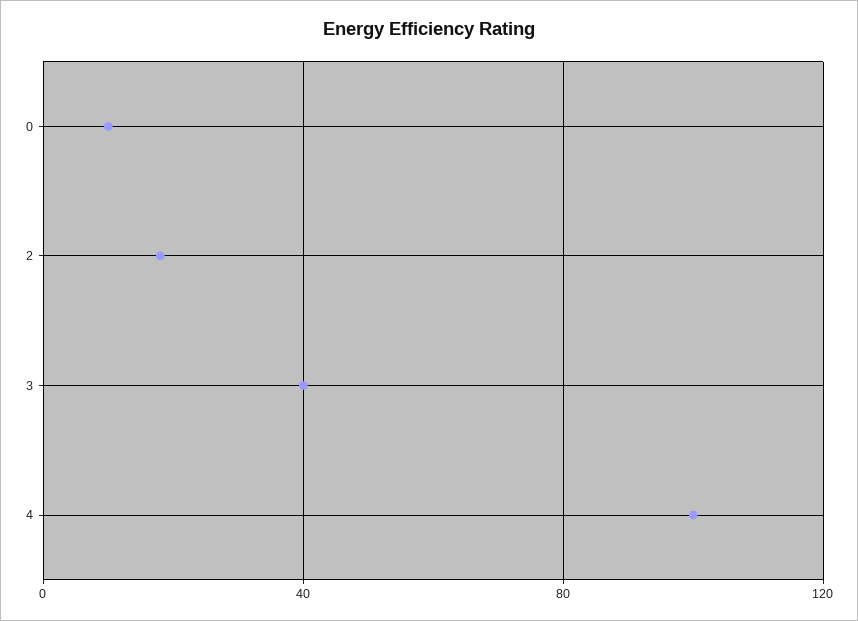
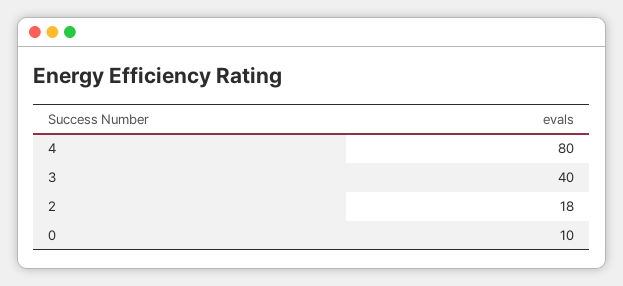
4: 100 -> 80

